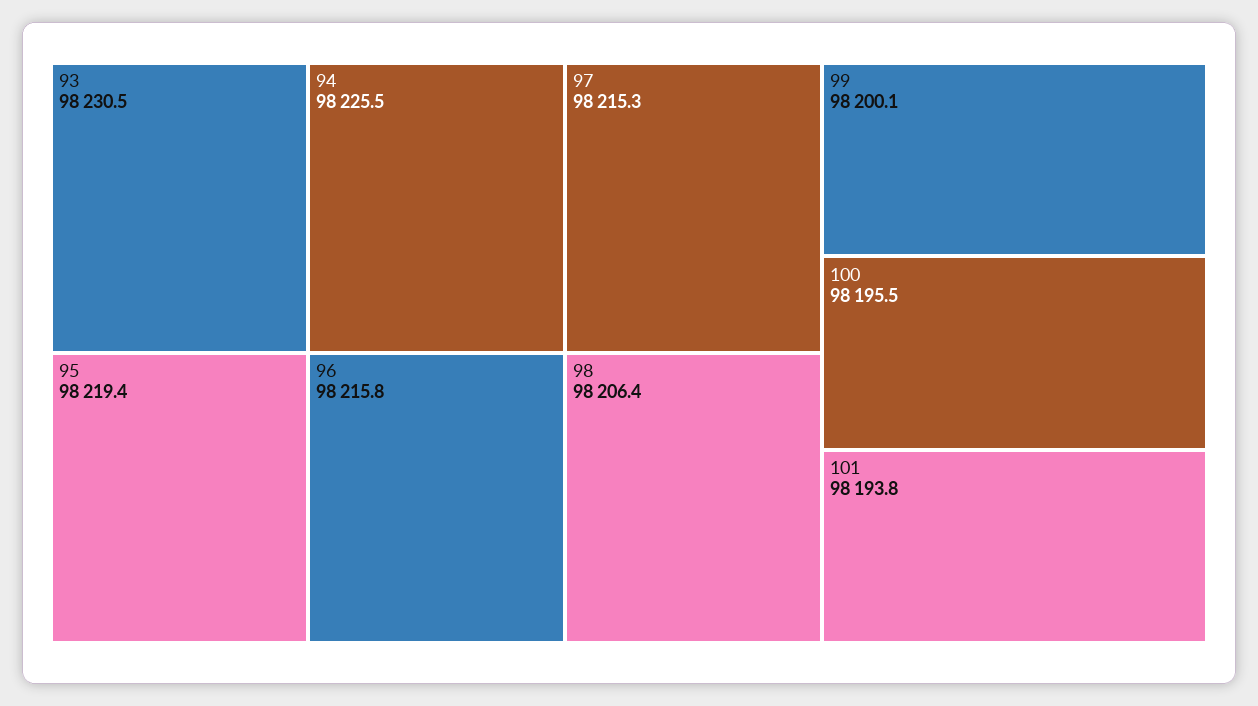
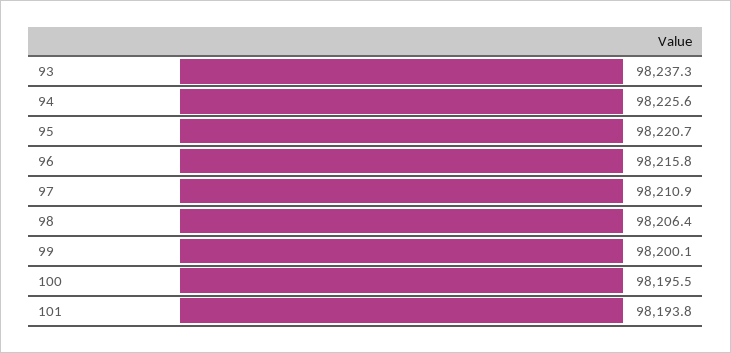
93: 98230.5 -> 98237.3
94: 98225.5 -> 98225.6
95: 98219.4 -> 98220.7
97: 98215.3 -> 98210.9

